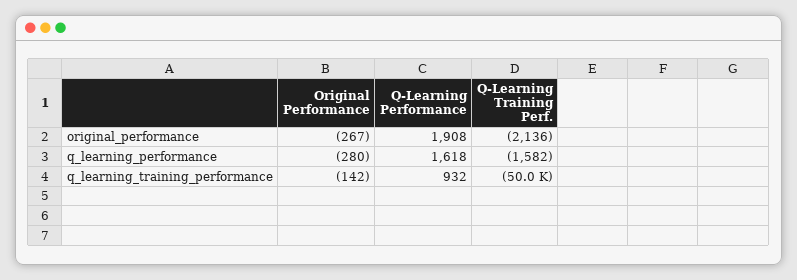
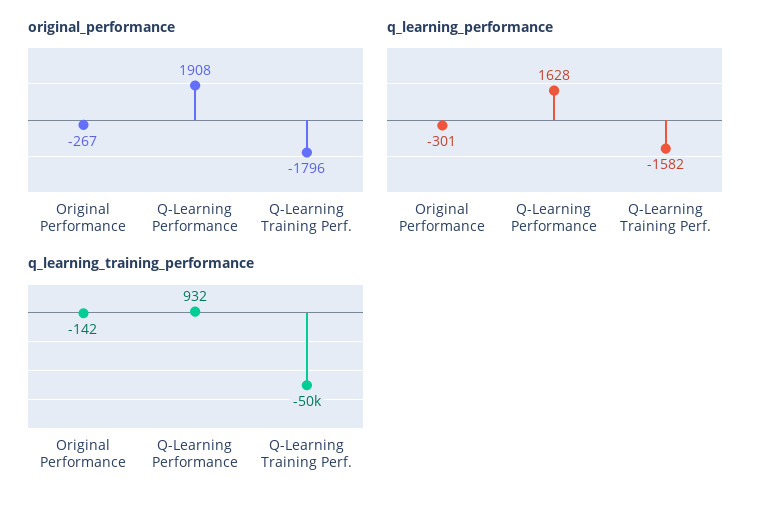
original_performance, Q-Learning Training Perf.: -2136 -> -1796
q_learning_performance, Original Performance: -280 -> -301
q_learning_performance, Q-Learning Performance: 1618 -> 1628

